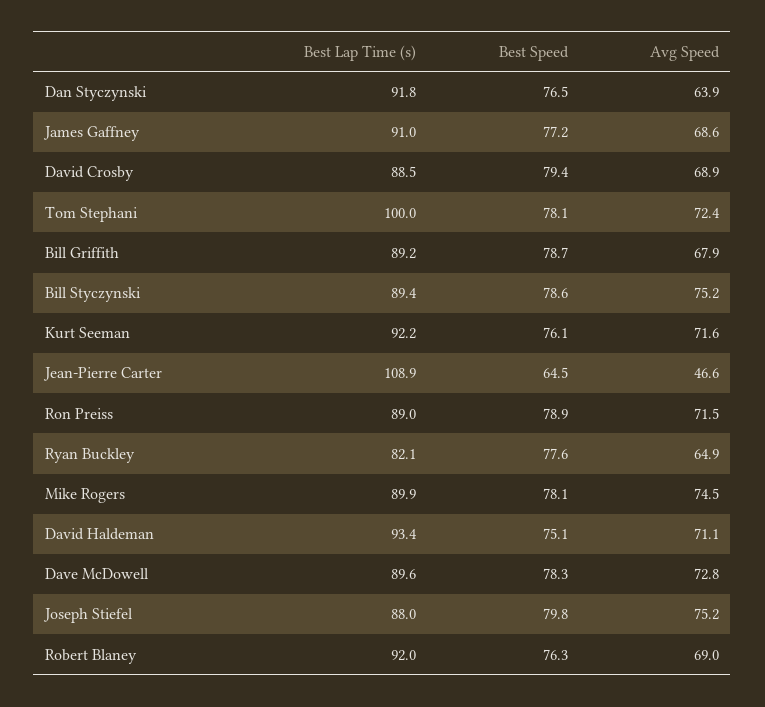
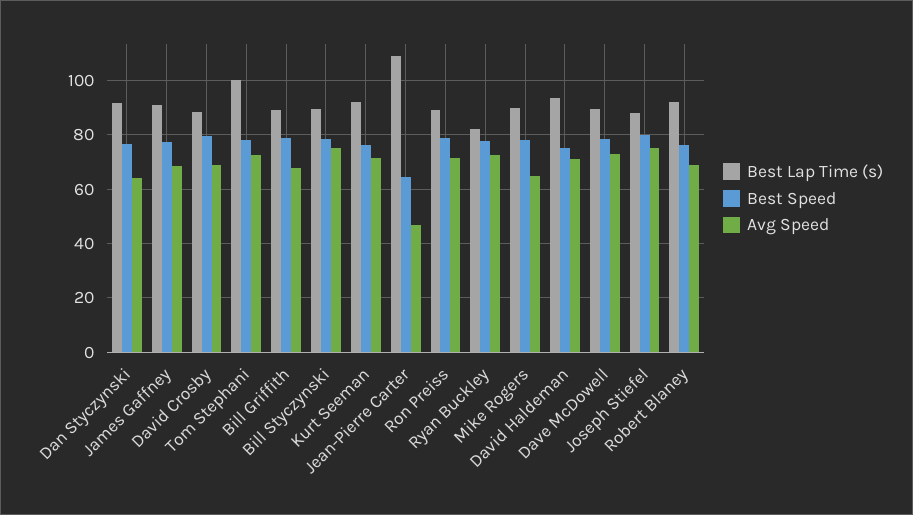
Avg Speed, Ryan Buckley: 64.9 -> 72.5
Avg Speed, Mike Rogers: 74.5 -> 65

